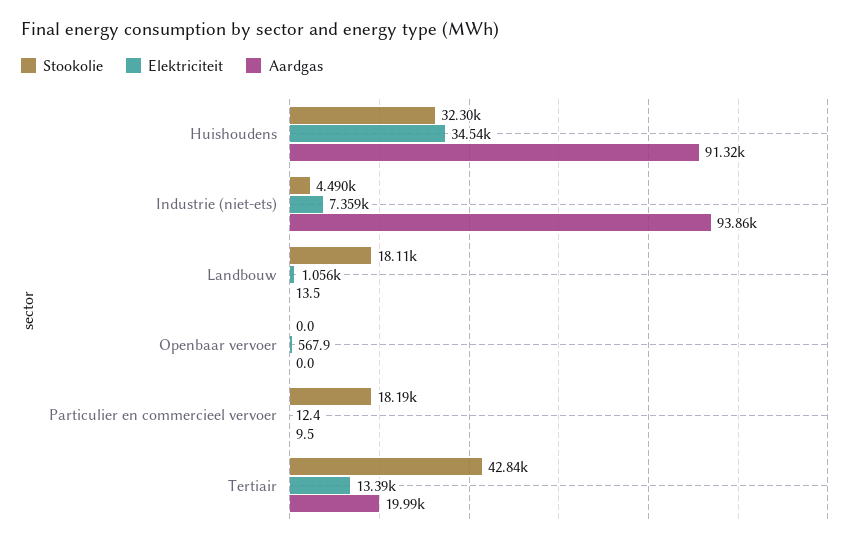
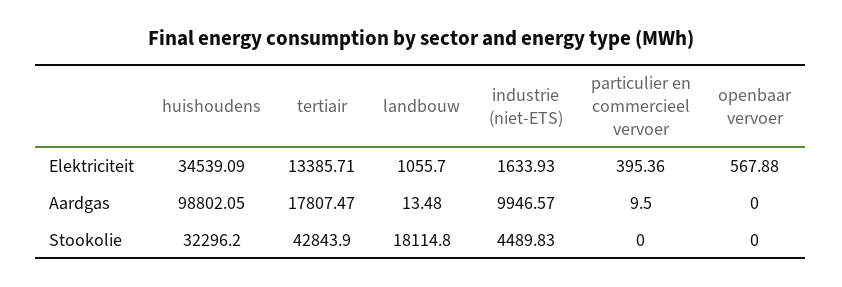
Aardgas, Huishoudens: 91320 -> 98802.05
Elektriciteit, Industrie (niet-ets): 7359 -> 1633.93
Aardgas, Industrie (niet-ets): 93860 -> 9946.57
Stookolie, Particulier en commercieel vervoer: 18190 -> 0
Elektriciteit, Particulier en commercieel vervoer: 12.4 -> 395.36
Aardgas, Tertiair: 19990 -> 17807.47

